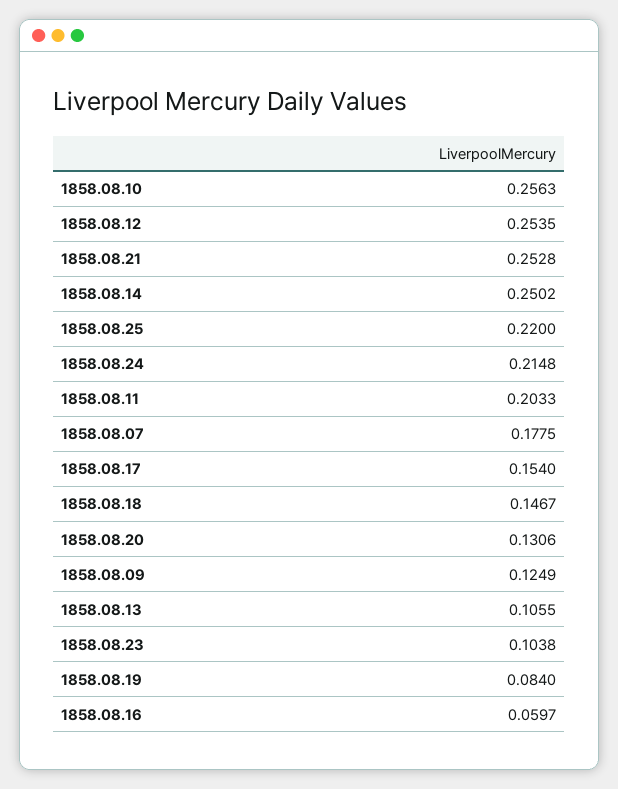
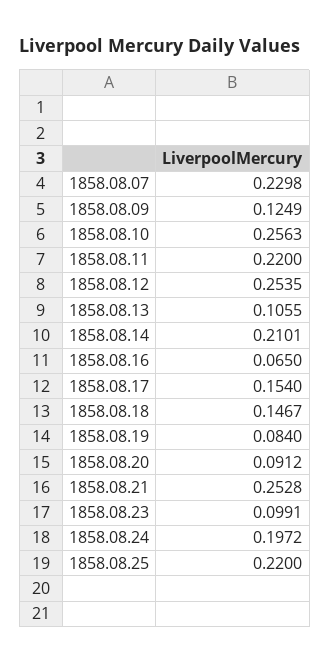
1858.08.14: 0.2502 -> 0.2101
1858.08.24: 0.2148 -> 0.1972
1858.08.11: 0.2033 -> 0.22
1858.08.07: 0.1775 -> 0.2298
1858.08.20: 0.1306 -> 0.0912
1858.08.23: 0.1038 -> 0.0991
1858.08.16: 0.0597 -> 0.065

